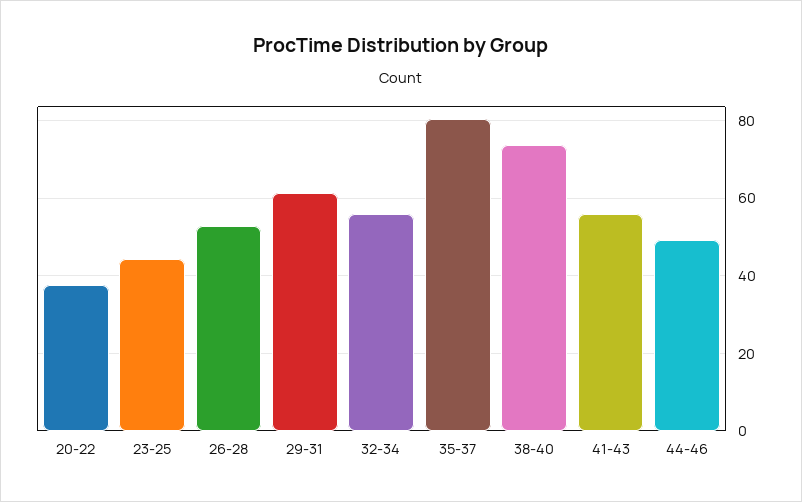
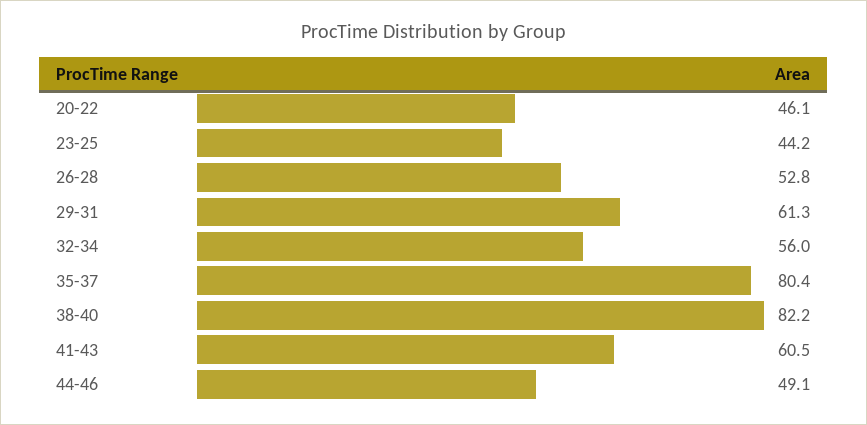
20-22: 38 -> 46.1
38-40: 74 -> 82.2
41-43: 56 -> 60.5

